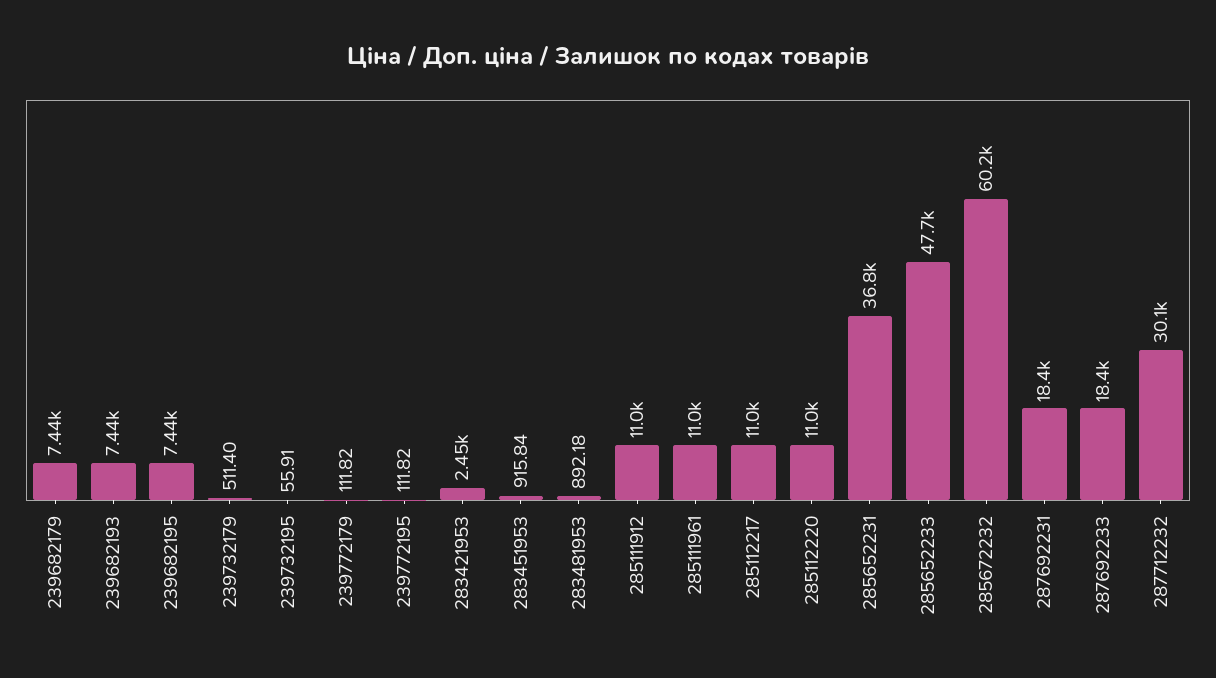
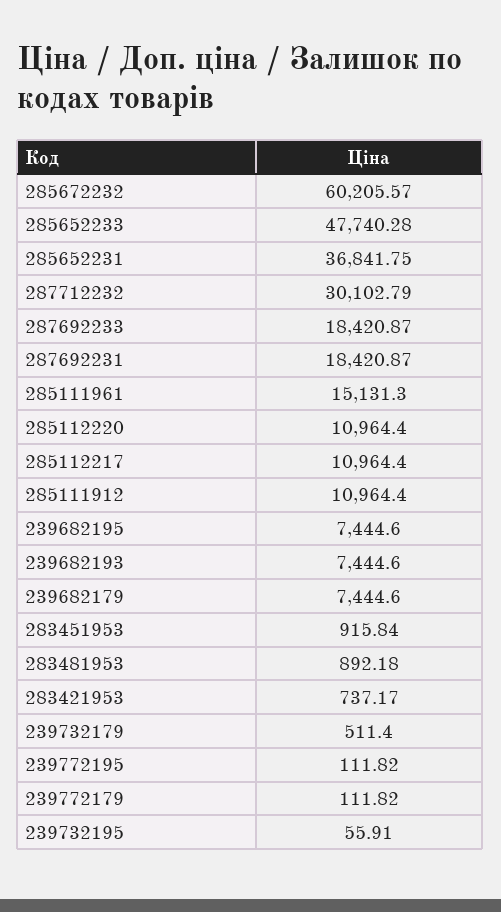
283421953: 2450 -> 737.17
285111961: 11000 -> 15131.3

